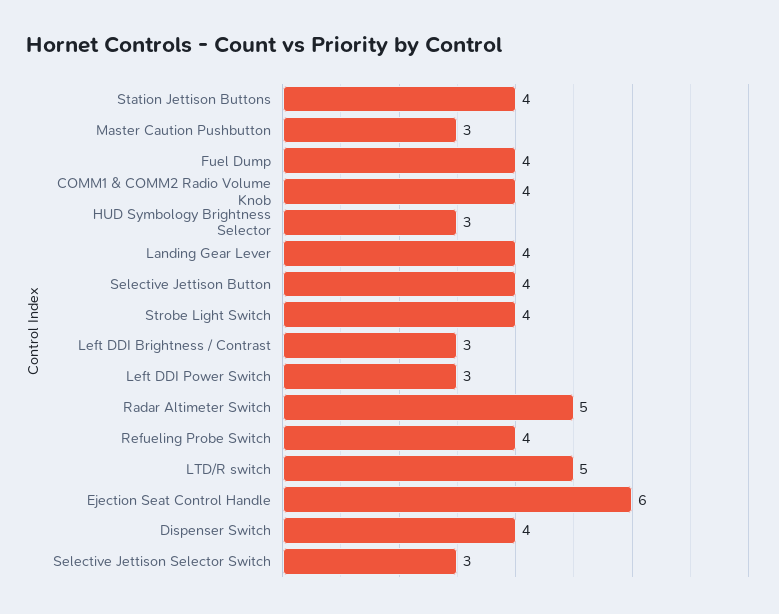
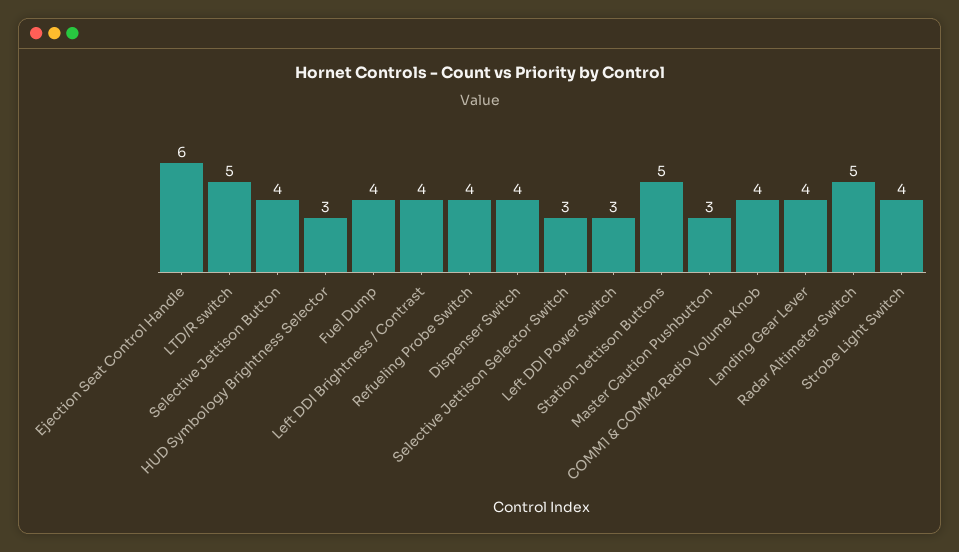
Station Jettison Buttons: 4 -> 5
Left DDI Brightness / Contrast: 3 -> 4

